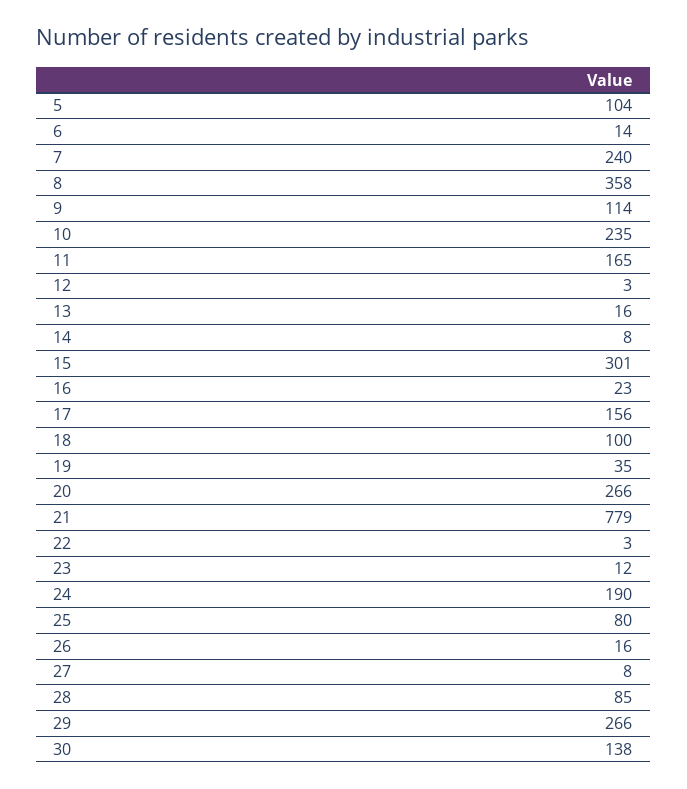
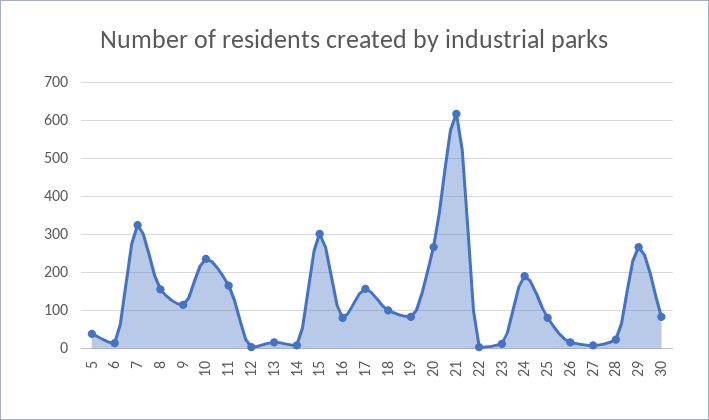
5: 104 -> 40
7: 240 -> 320
8: 358 -> 160
16: 23 -> 80
19: 35 -> 80
21: 779 -> 620
28: 85 -> 20
30: 138 -> 80

